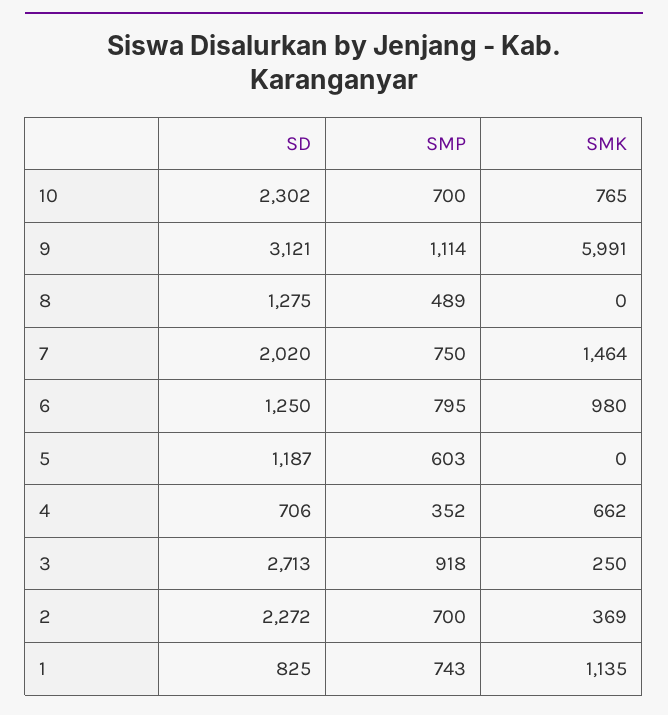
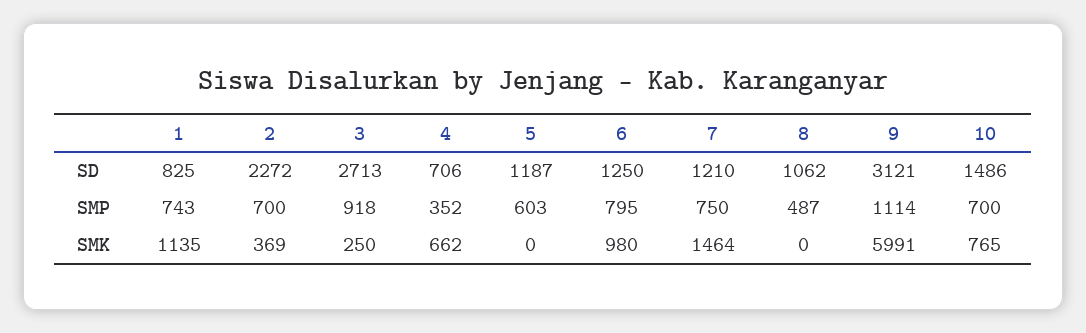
SD, 10: 2302 -> 1486
SD, 8: 1275 -> 1062
SMP, 8: 489 -> 487
SD, 7: 2020 -> 1210

